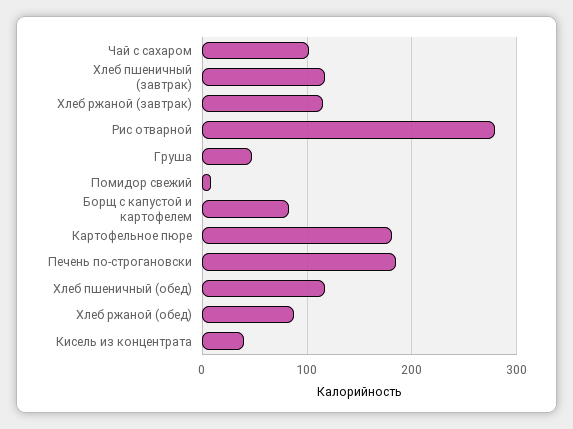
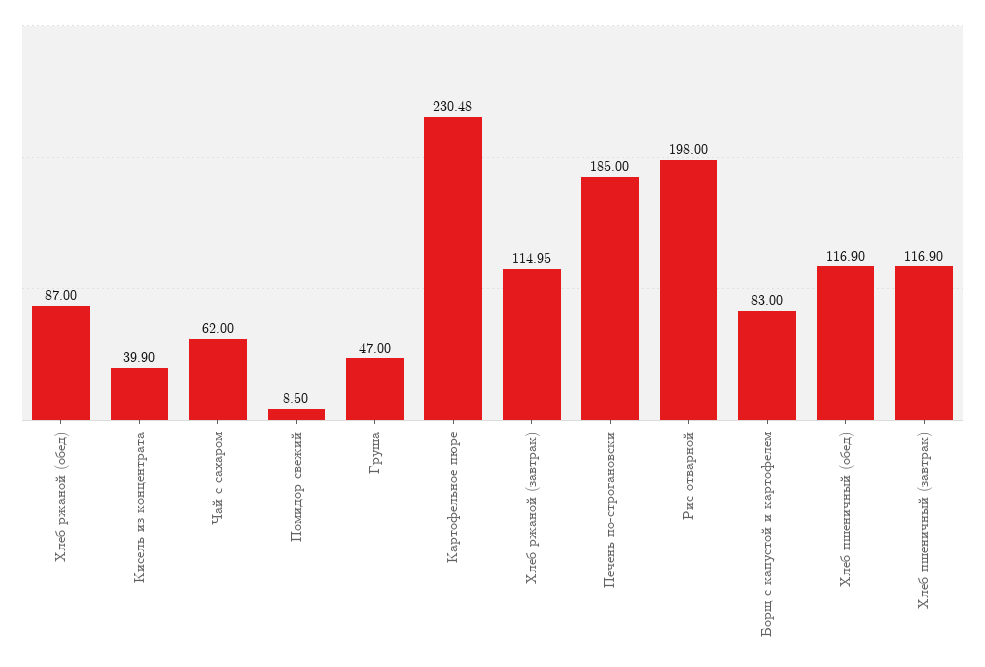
Чай с сахаром: 100 -> 62
Рис отварной: 280 -> 198
Картофельное пюре: 180 -> 230.48

